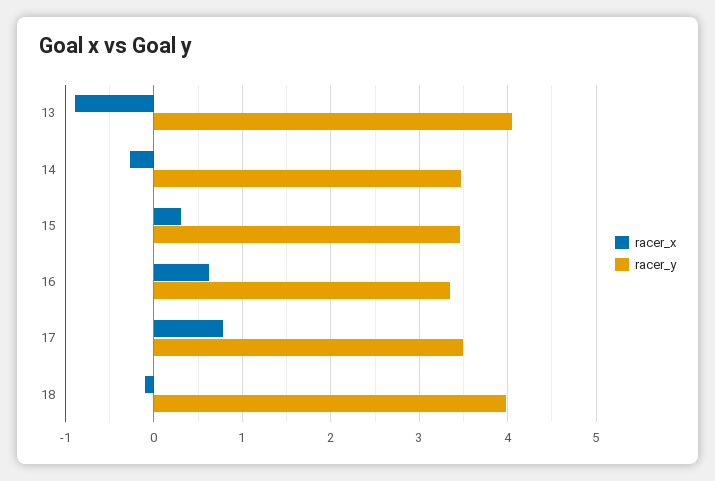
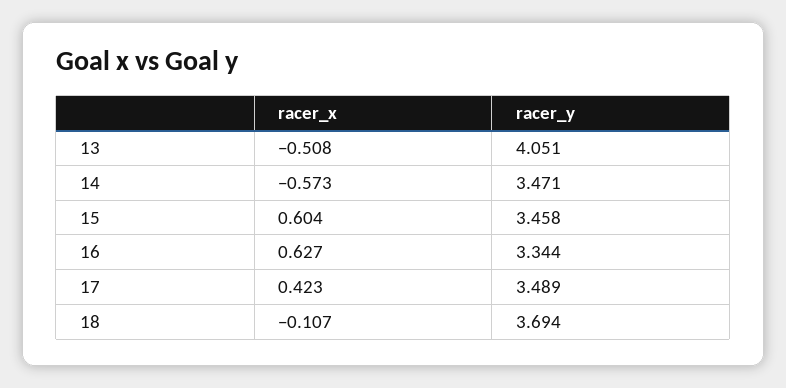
racer_x, 13: -0.9 -> -0.508
racer_x, 14: -0.3 -> -0.573
racer_x, 15: 0.3 -> 0.604
racer_x, 17: 0.8 -> 0.423
racer_y, 18: 4 -> 3.694

